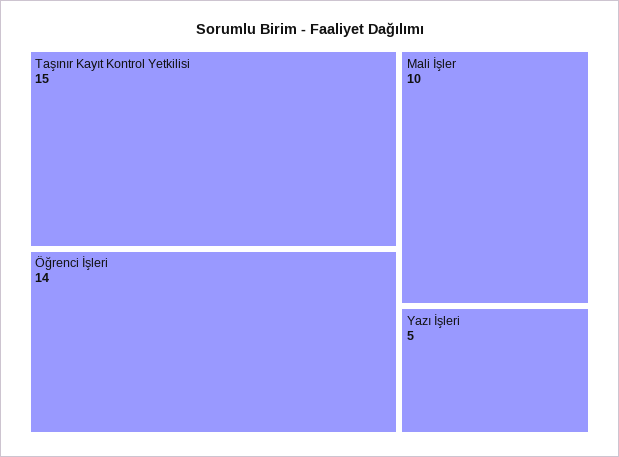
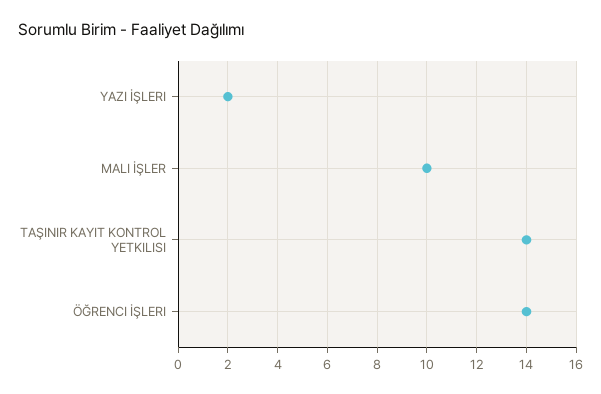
Taşınır Kayıt Kontrol Yetkilisi: 15 -> 14
Yazı İşleri: 5 -> 2

